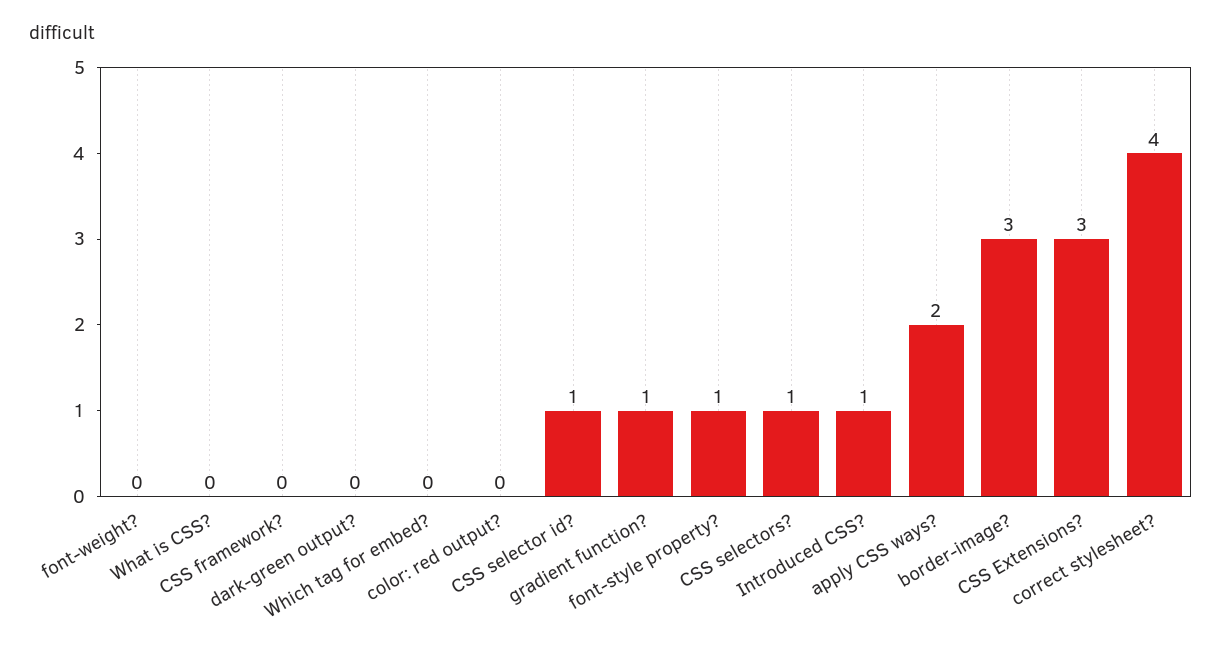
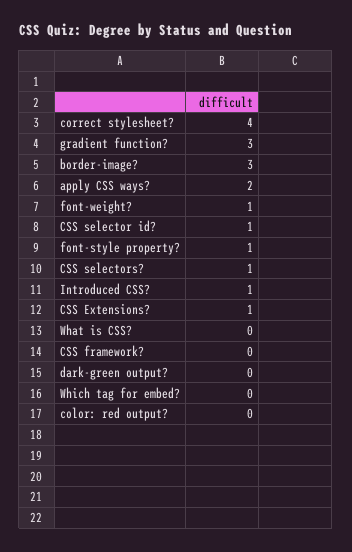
font-weight?: 0 -> 1
gradient function?: 1 -> 3
CSS Extensions?: 3 -> 1

